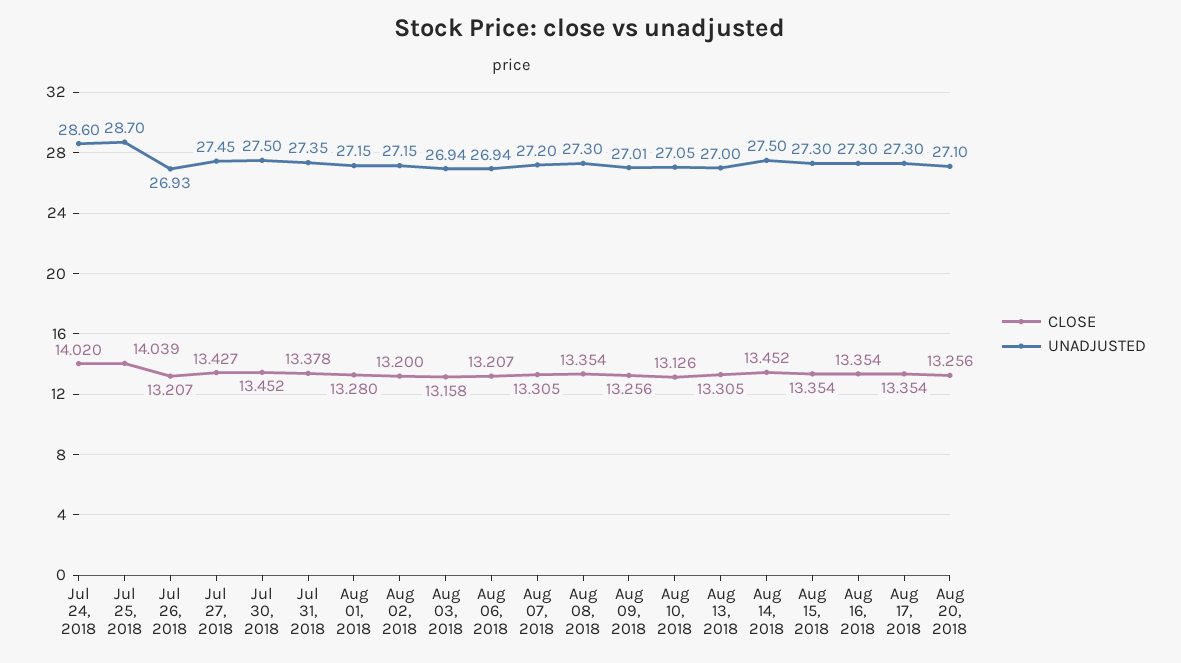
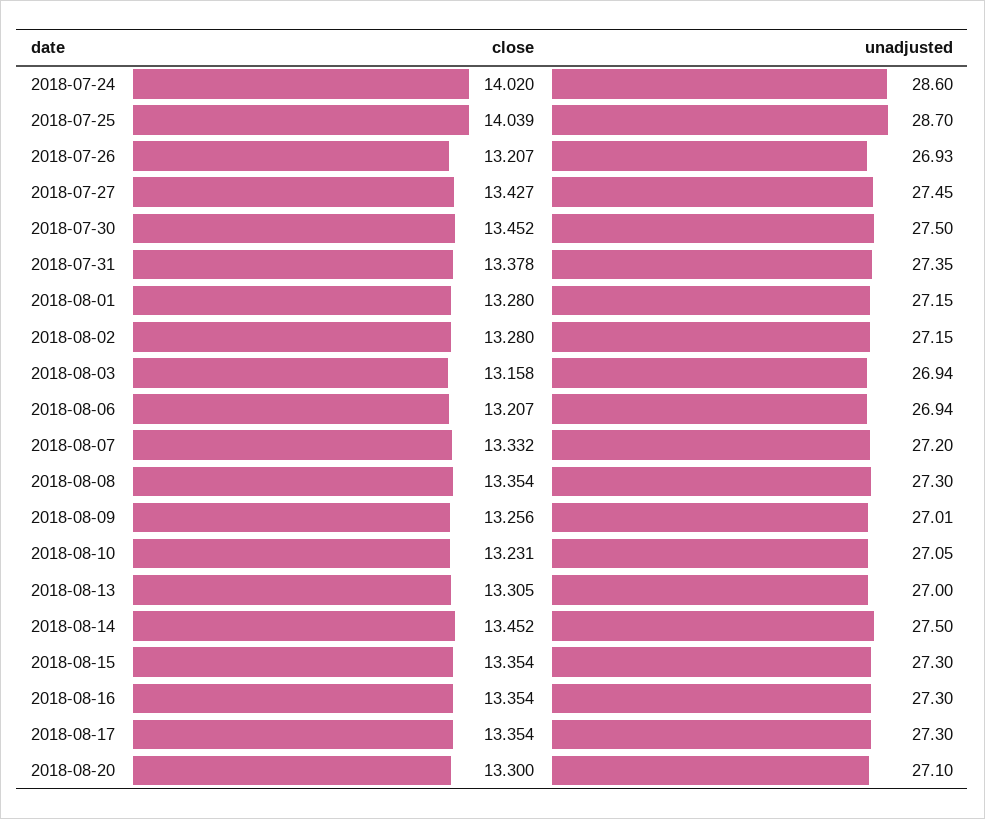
CLOSE, Aug 02, 2018: 13.2 -> 13.28
CLOSE, Aug 07, 2018: 13.305 -> 13.332
CLOSE, Aug 10, 2018: 13.126 -> 13.231
CLOSE, Aug 20, 2018: 13.256 -> 13.3

